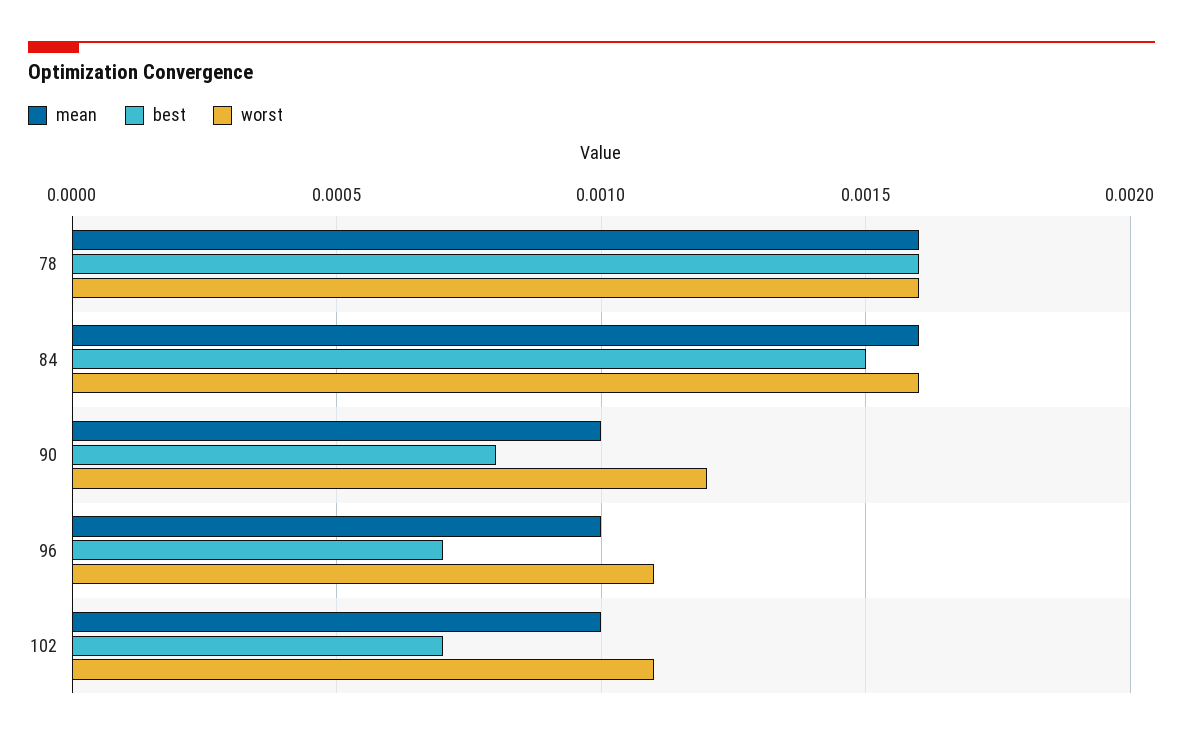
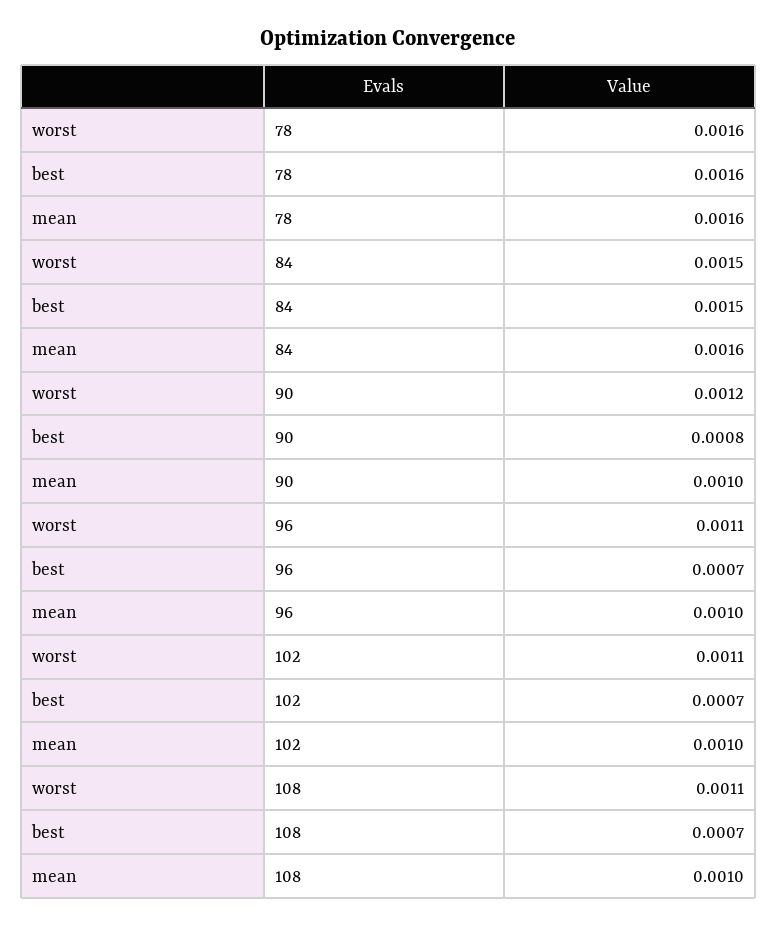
worst, 84: 0.0016 -> 0.0015
worst, 108: none -> 0.0011
best, 108: none -> 0.0007
mean, 108: none -> 0.001

